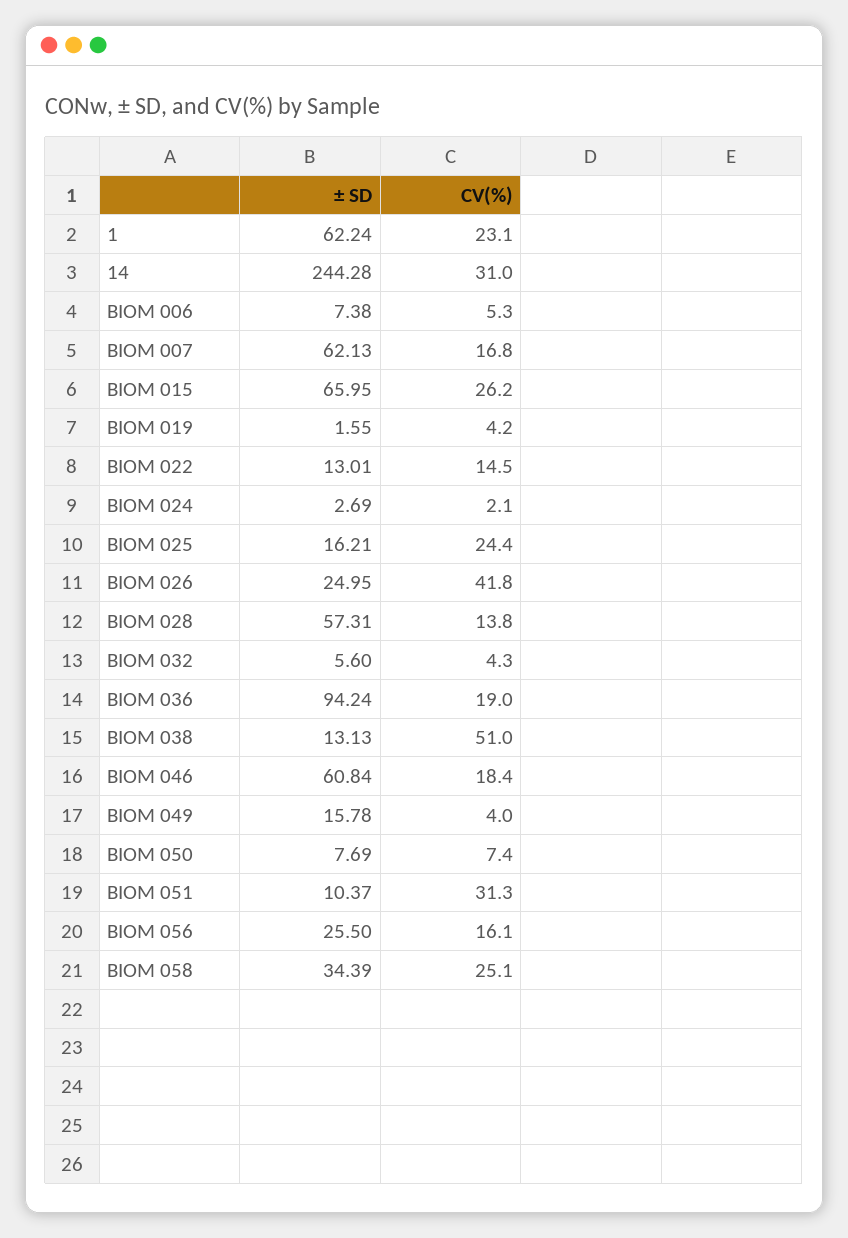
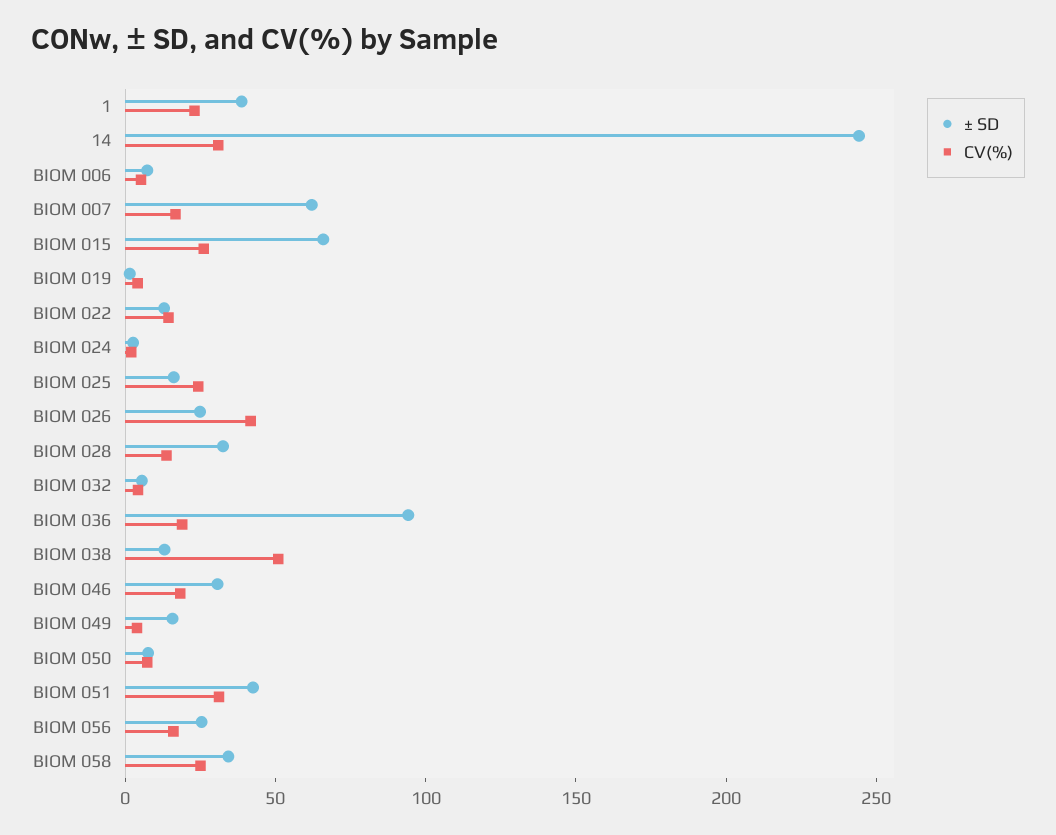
± SD, 1: 62.24 -> 40
± SD, BIOM 028: 57.31 -> 30
± SD, BIOM 046: 60.84 -> 30
± SD, BIOM 051: 10.37 -> 40

